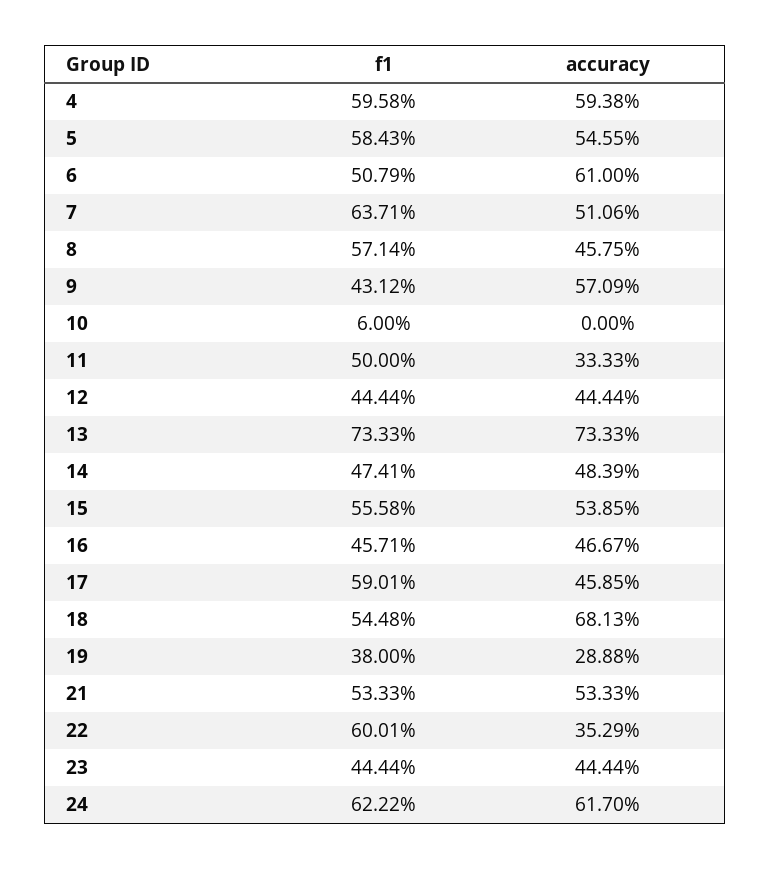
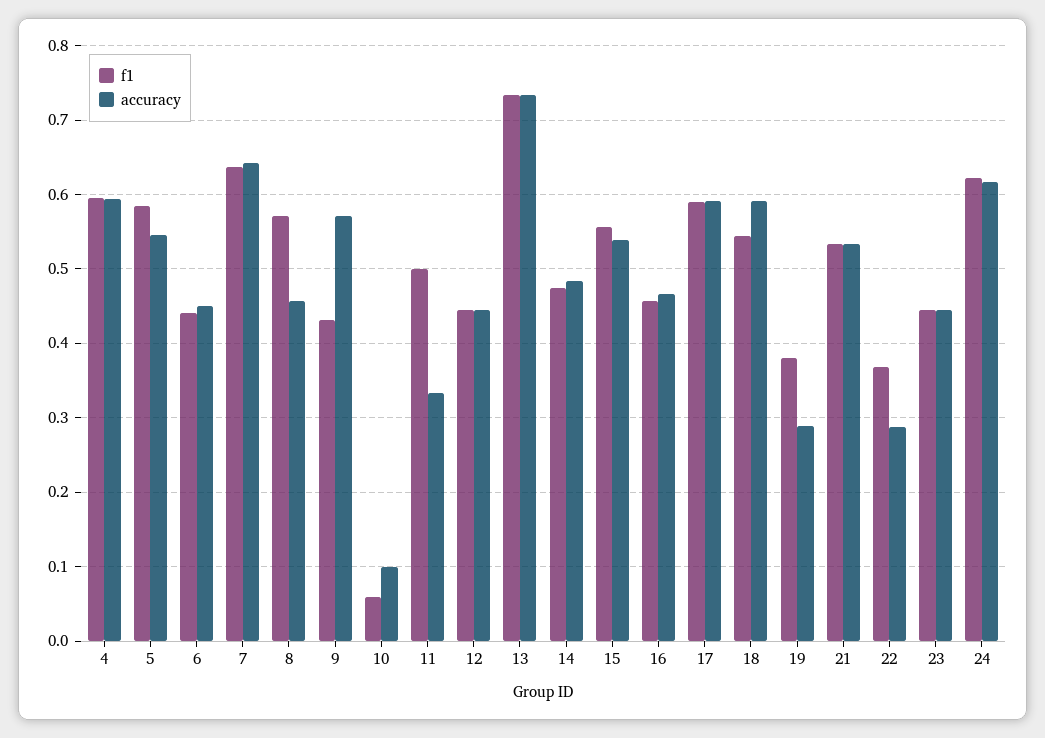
f1, 6: 0.5079 -> 0.44
accuracy, 6: 0.61 -> 0.45
accuracy, 7: 0.5106 -> 0.64
accuracy, 10: 0 -> 0.1
accuracy, 17: 0.4585 -> 0.59
accuracy, 18: 0.6813 -> 0.59
f1, 22: 0.6001 -> 0.37
accuracy, 22: 0.3529 -> 0.29

